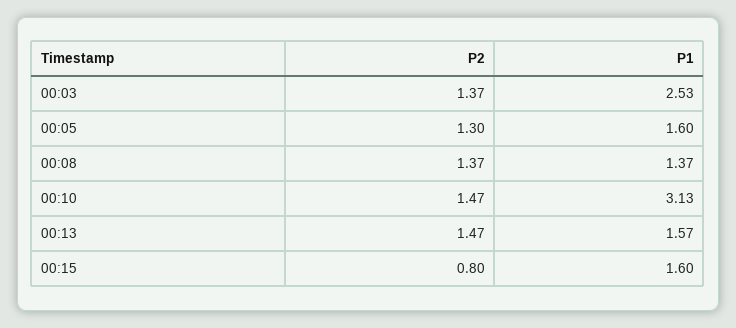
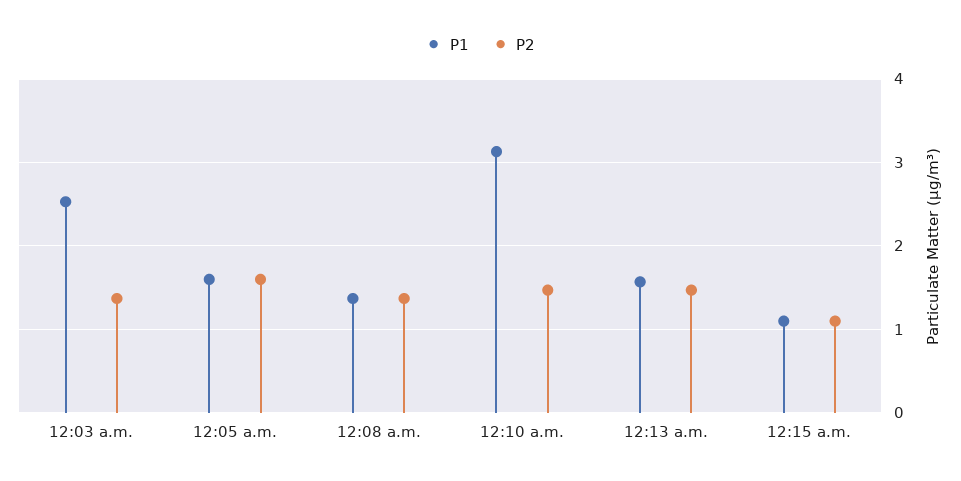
P2, 00:05: 1.3 -> 1.6
P2, 00:15: 0.8 -> 1.1
P1, 00:15: 1.6 -> 1.1

